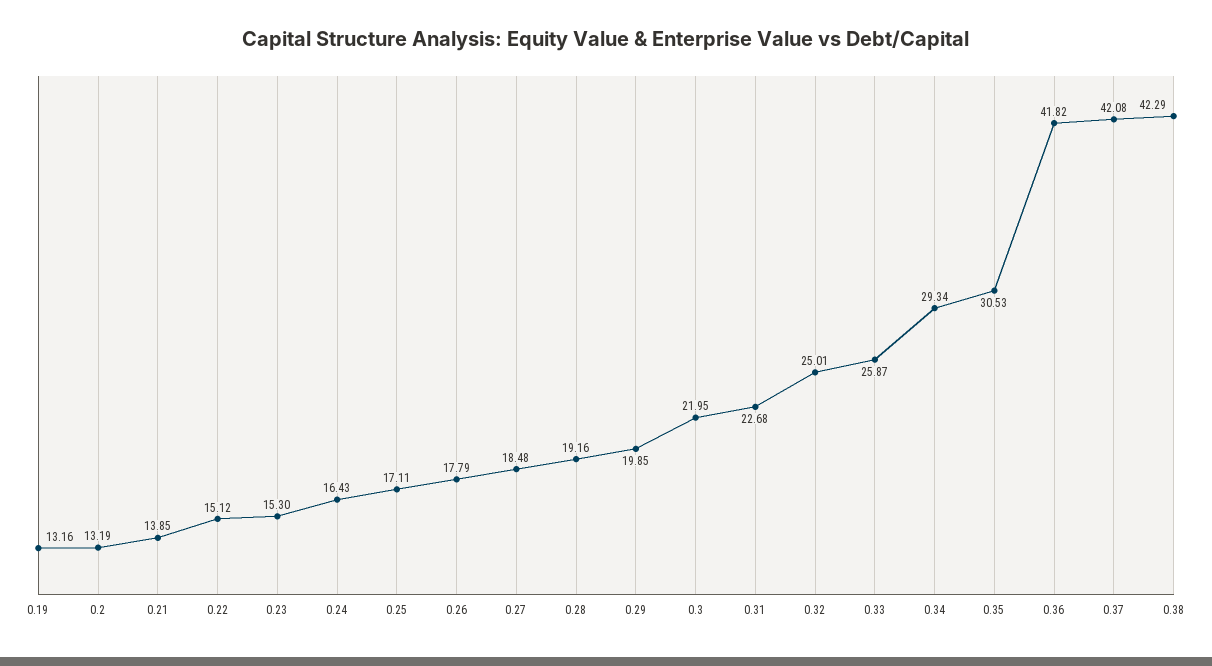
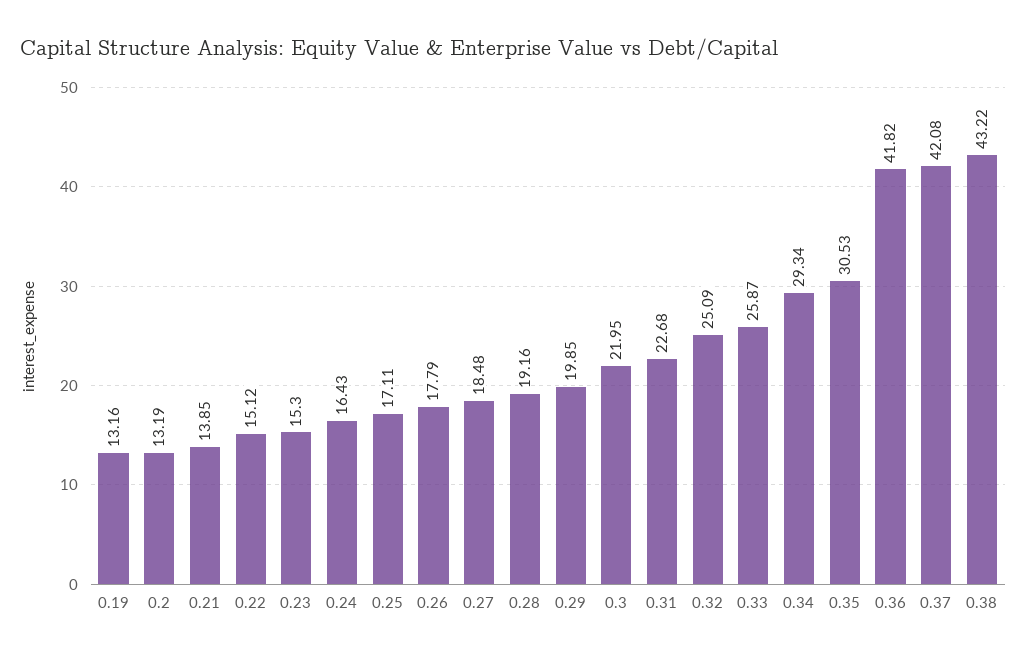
0.32: 25.01 -> 25.09
0.38: 42.29 -> 43.22

